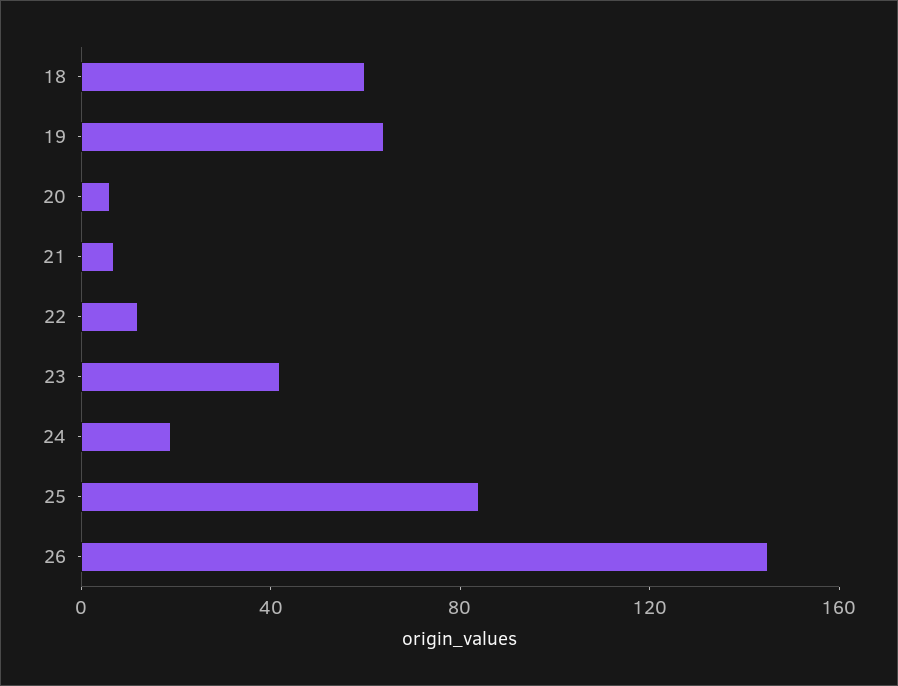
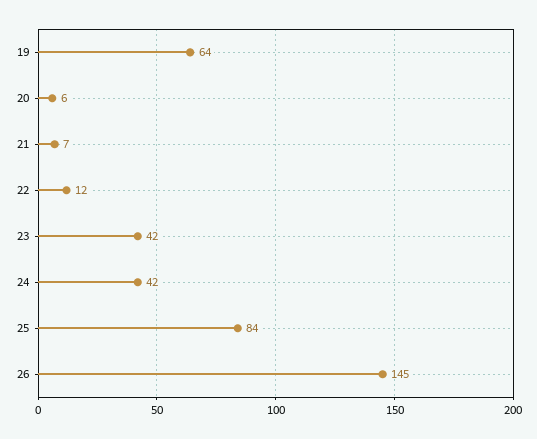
18: 60 -> none
24: 20 -> 42

